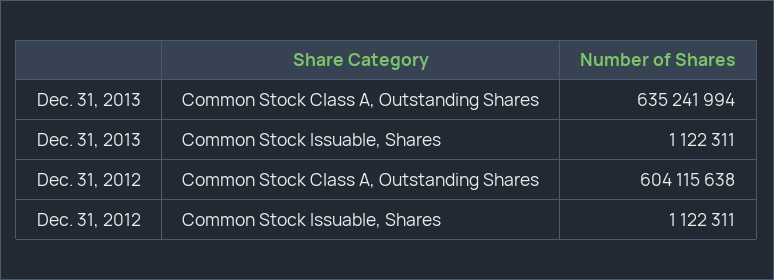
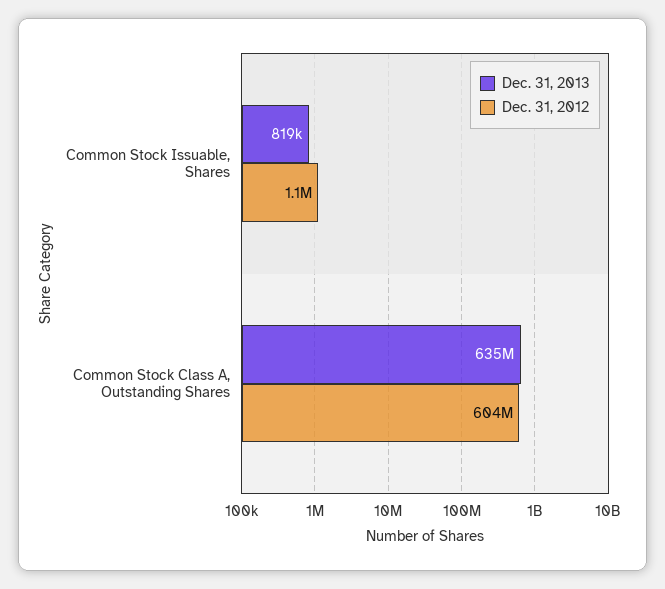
Dec. 31, 2013, Common Stock Issuable, Shares: 1122311 -> 819000

